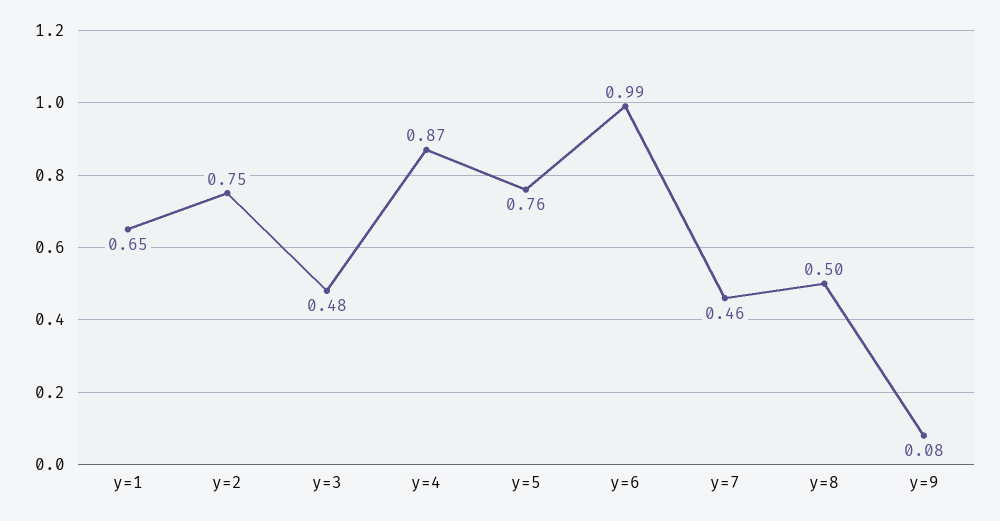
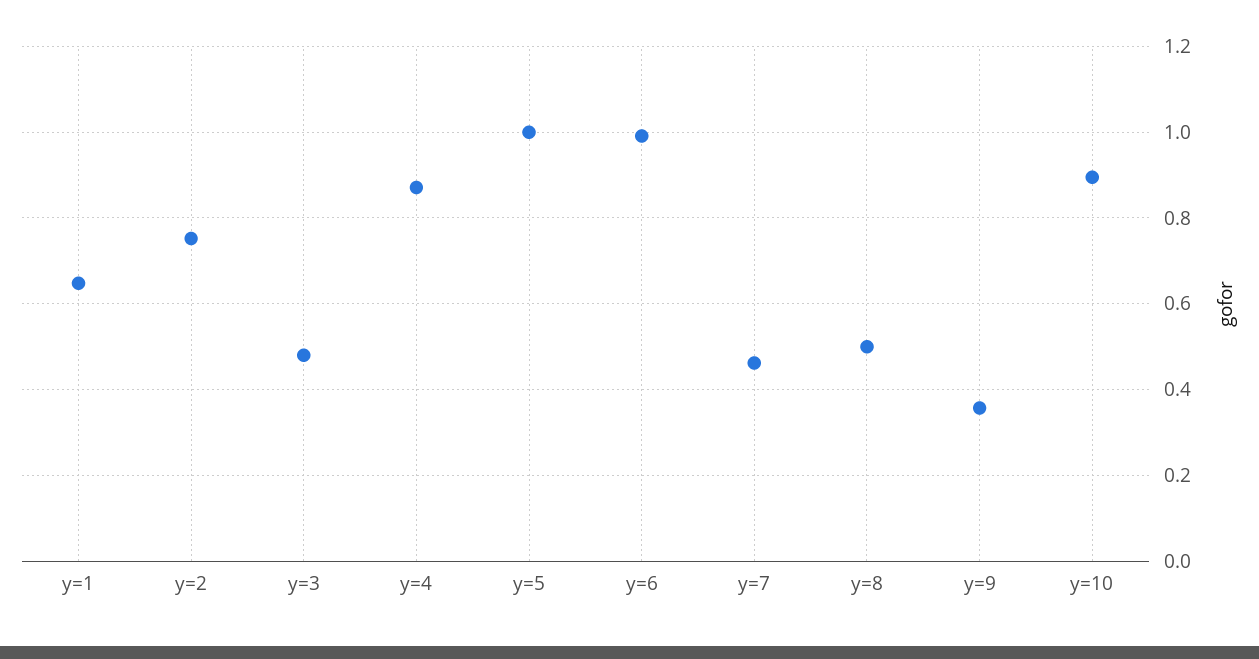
y=5: 0.76 -> 1
y=9: 0.08 -> 0.36
y=10: none -> 0.9

